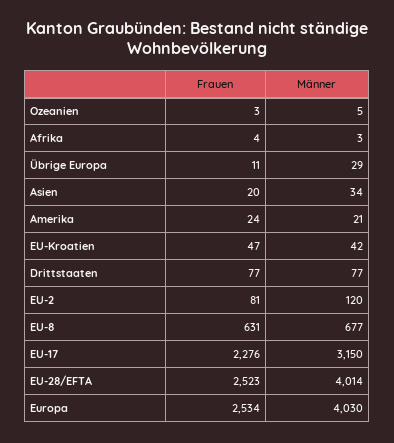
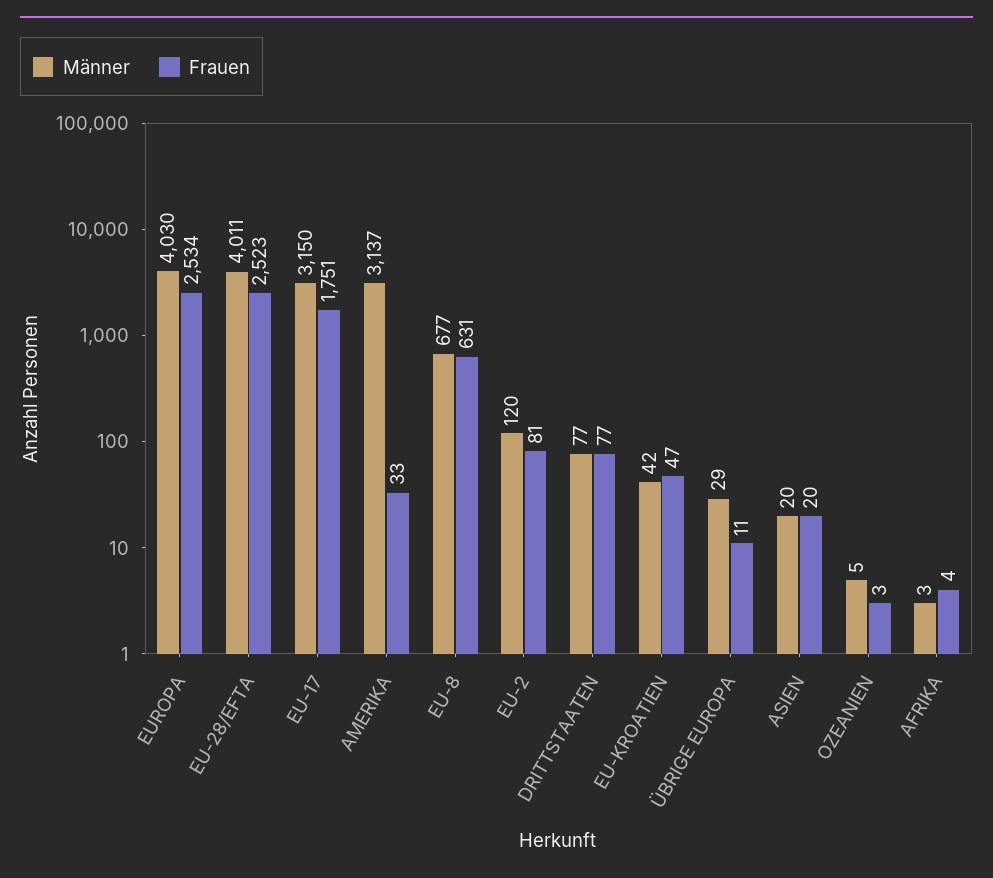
Männer, Asien: 34 -> 20
Frauen, Amerika: 24 -> 33
Männer, Amerika: 21 -> 3137
Frauen, EU-17: 2276 -> 1751
Männer, EU-28/EFTA: 4014 -> 4011

